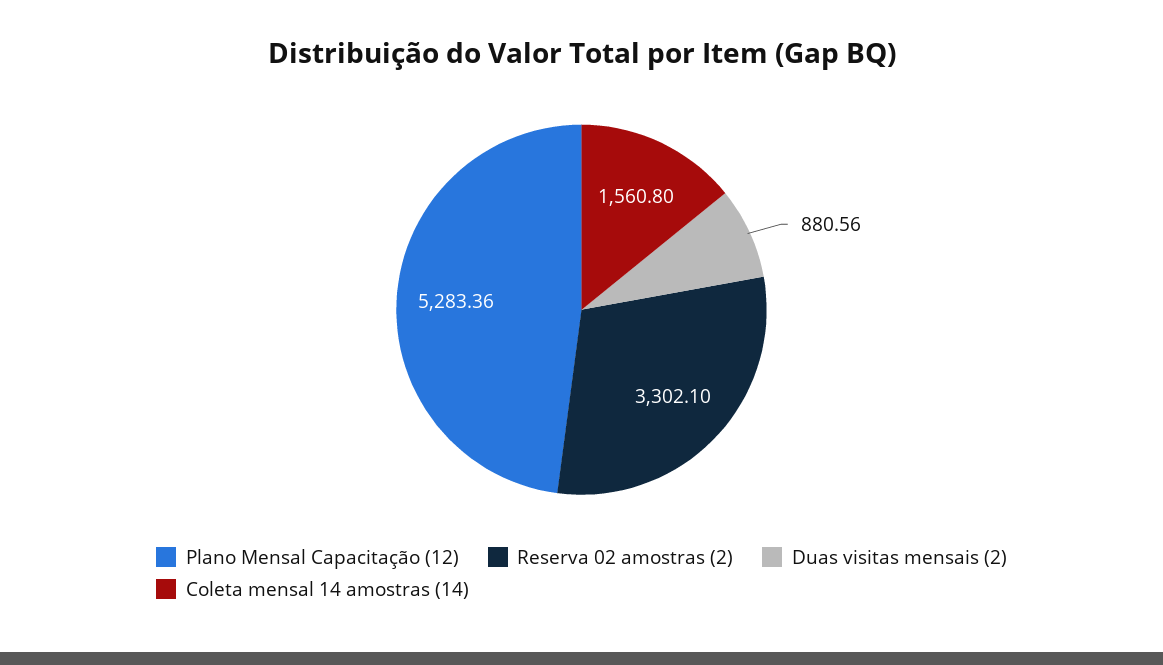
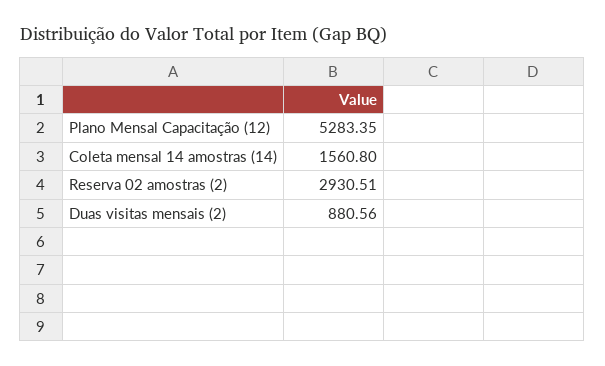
Plano Mensal Capacitação (12): 5283.36 -> 5283.35
Reserva 02 amostras (2): 3302.1 -> 2930.51

